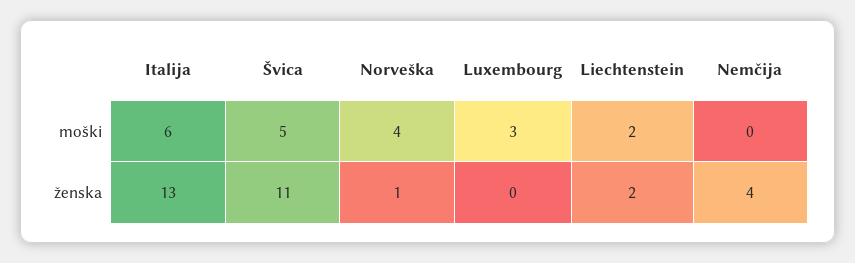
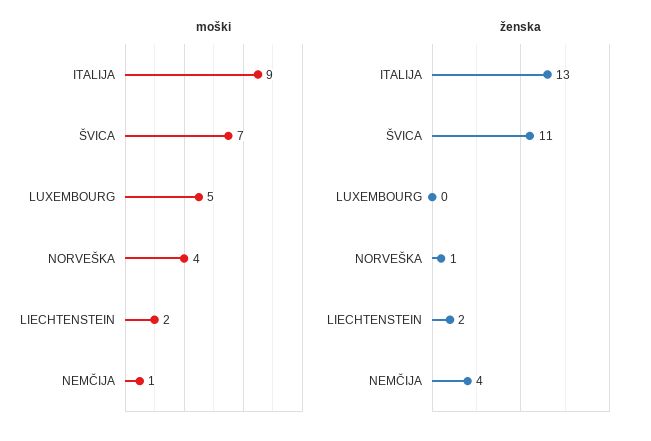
moški, Italija: 6 -> 9
moški, Švica: 5 -> 7
moški, Luxembourg: 3 -> 5
moški, Nemčija: 0 -> 1

